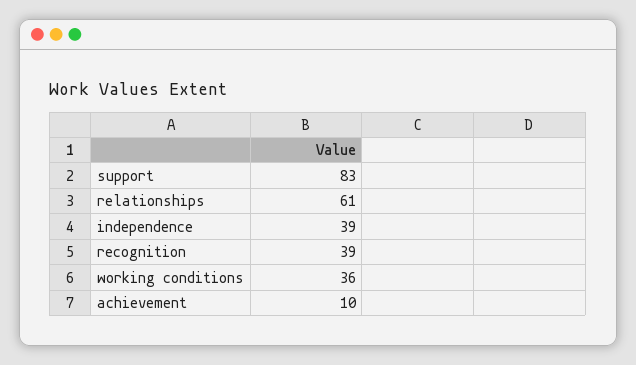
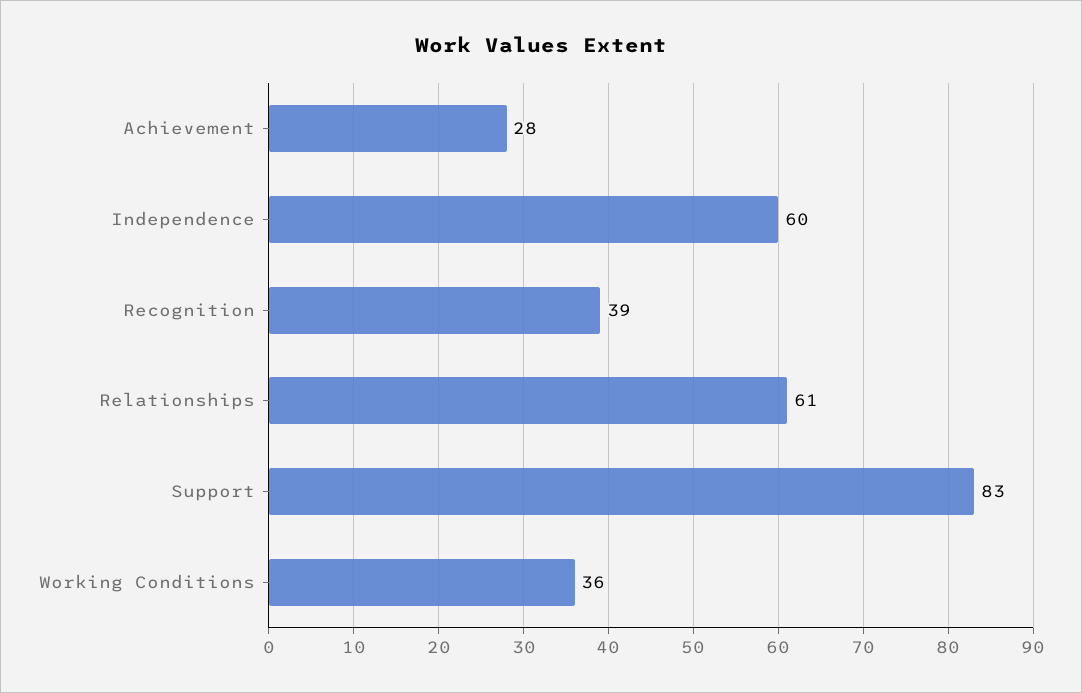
independence: 39 -> 60
achievement: 10 -> 28

